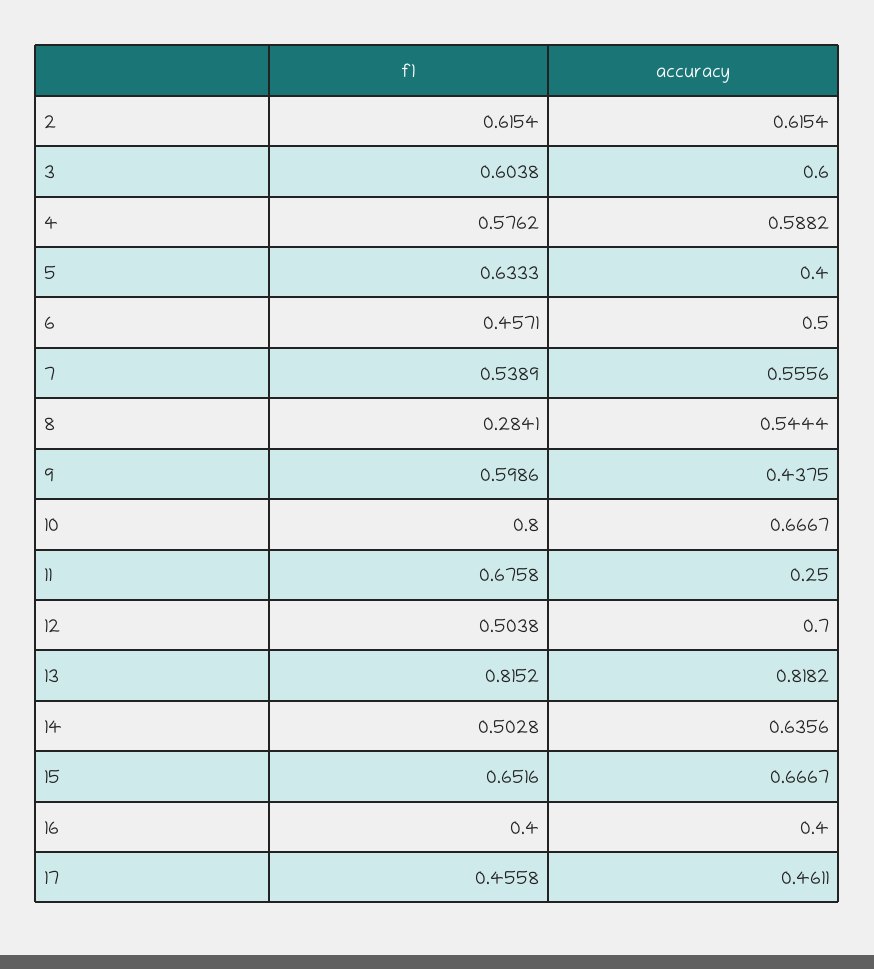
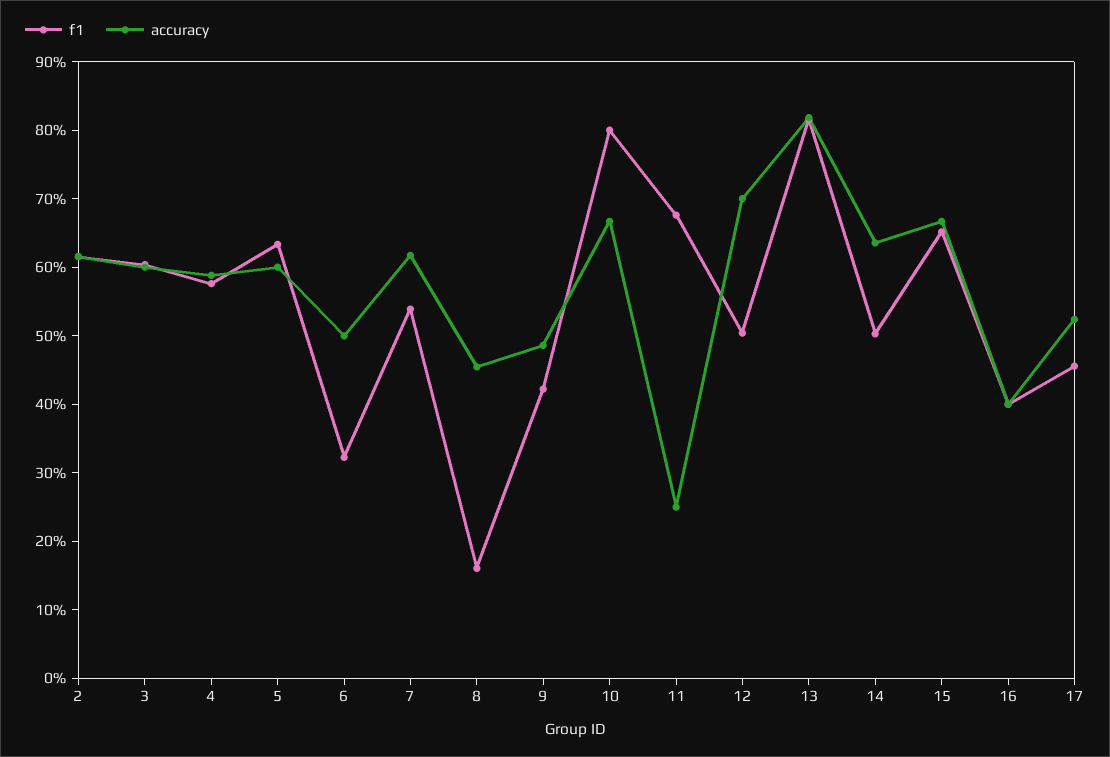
accuracy, 5: 0.4 -> 0.6
f1, 6: 0.4571 -> 0.32
accuracy, 7: 0.5556 -> 0.62
f1, 8: 0.2841 -> 0.16
accuracy, 8: 0.5444 -> 0.46
f1, 9: 0.5986 -> 0.42
accuracy, 9: 0.4375 -> 0.48
accuracy, 17: 0.4611 -> 0.52

